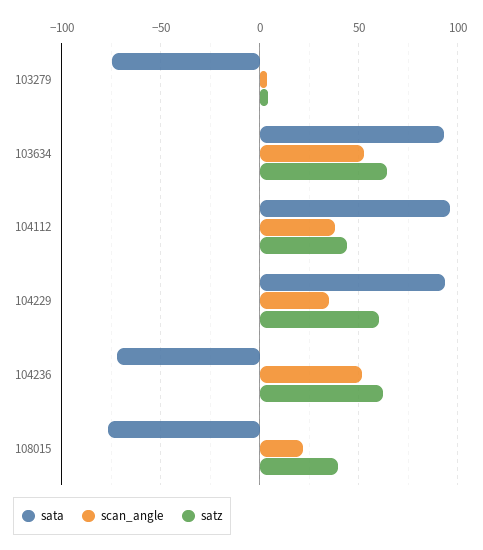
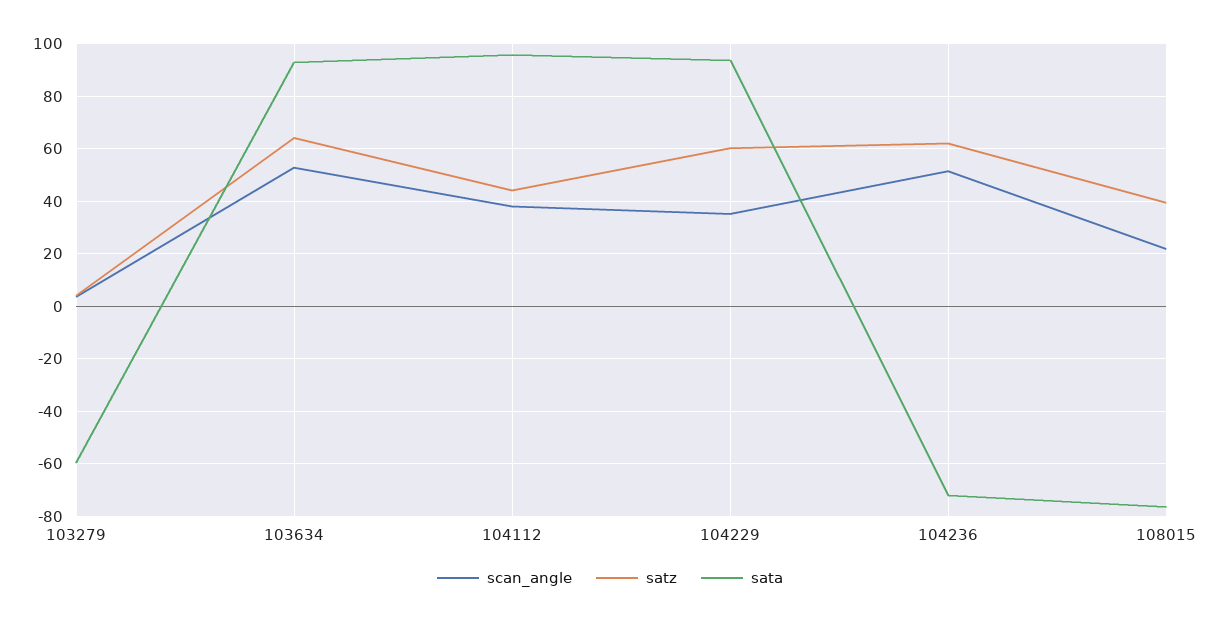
sata, 103279: -75 -> -60

